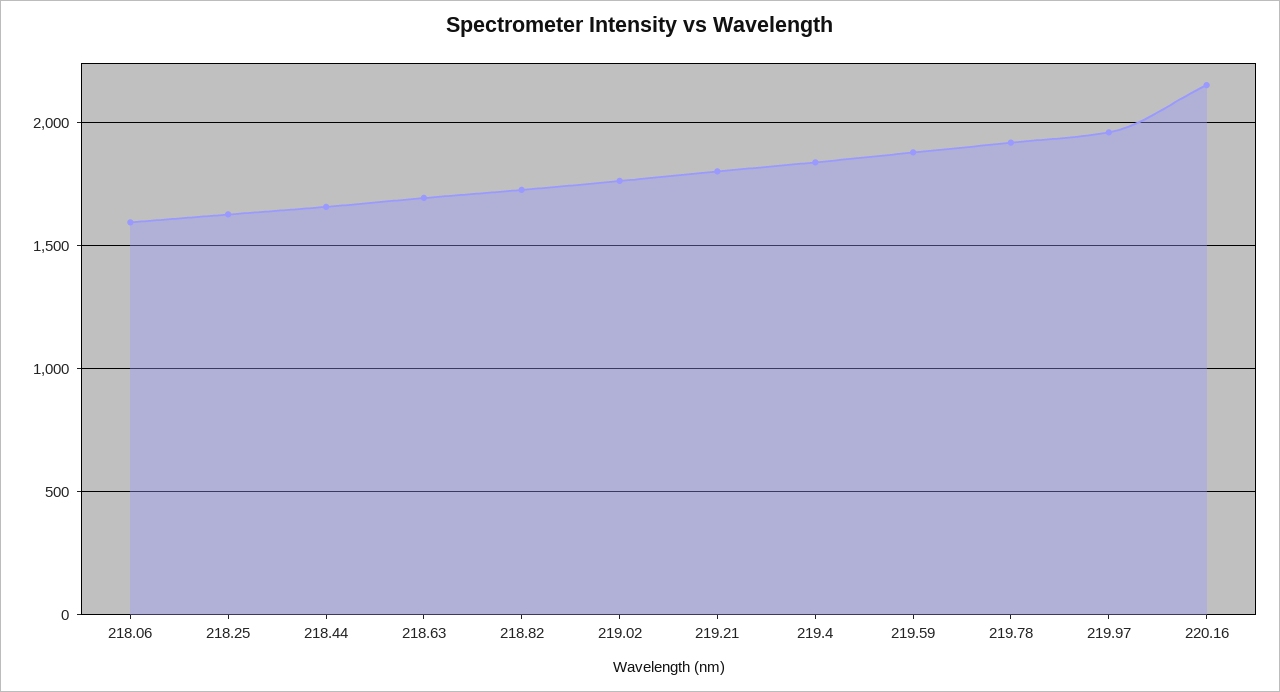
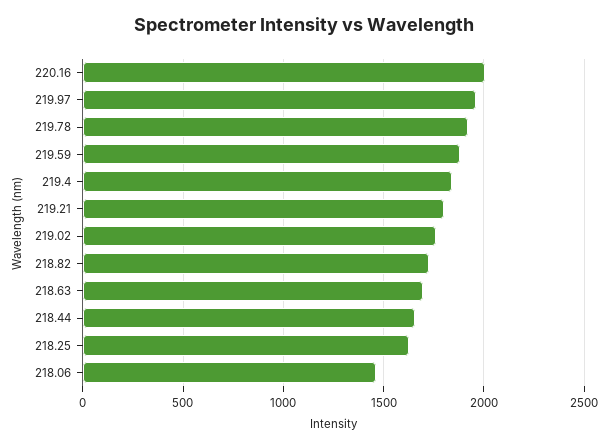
218.06: 1600 -> 1450
220.16: 2150 -> 2000

